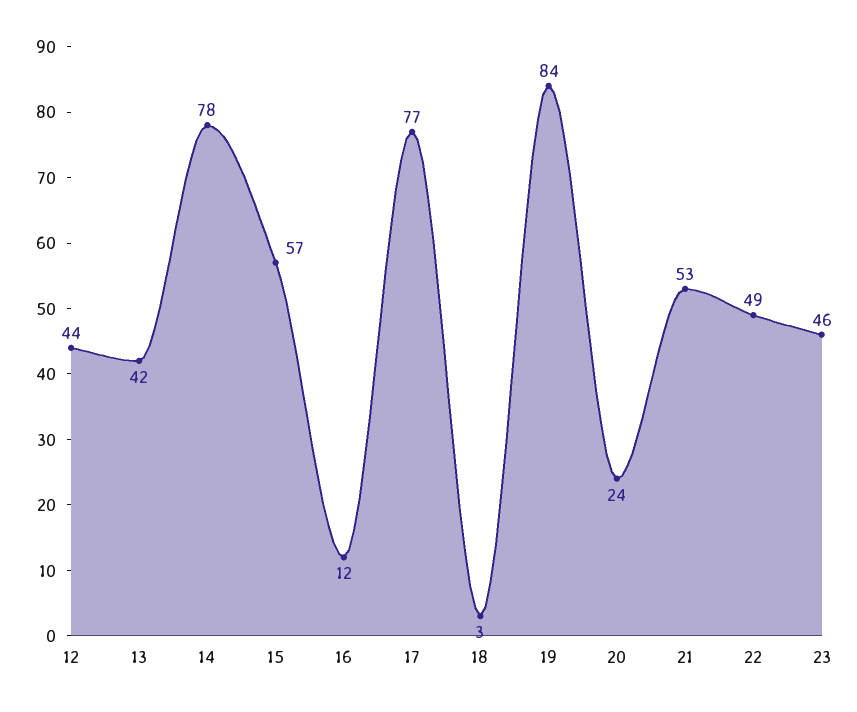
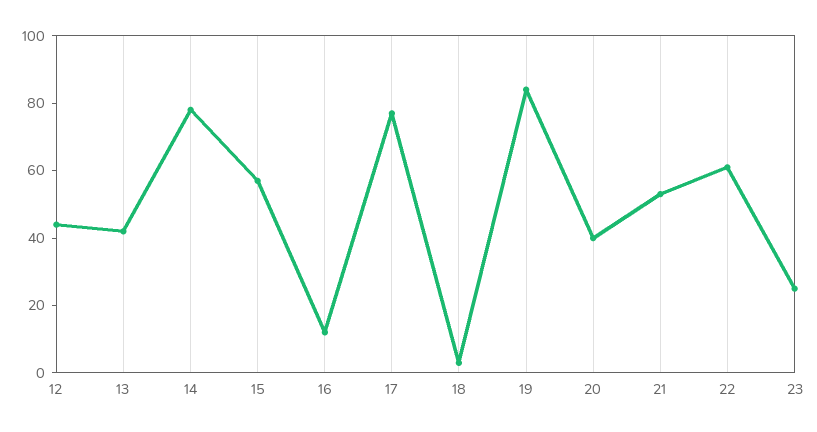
20: 24 -> 40
22: 49 -> 60
23: 46 -> 25

